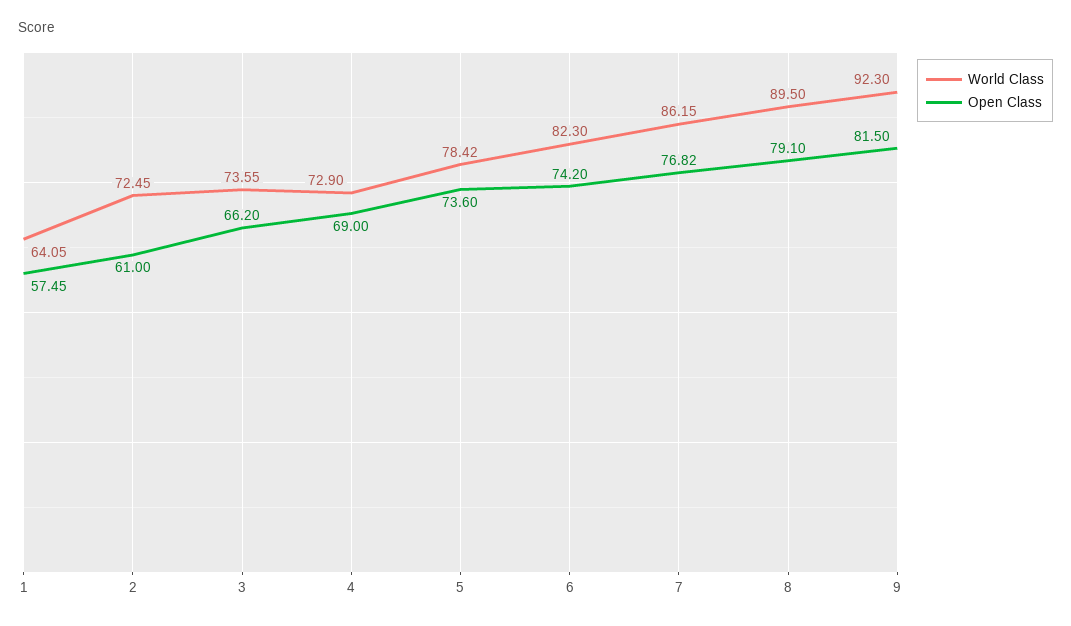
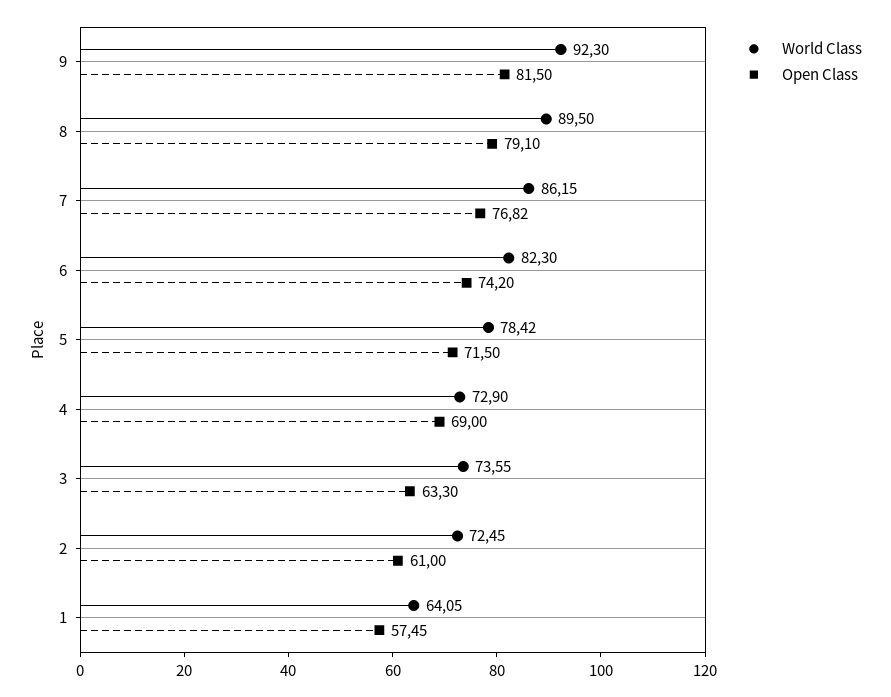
Open Class, 3: 66.2 -> 63.3
Open Class, 5: 73.6 -> 71.5

